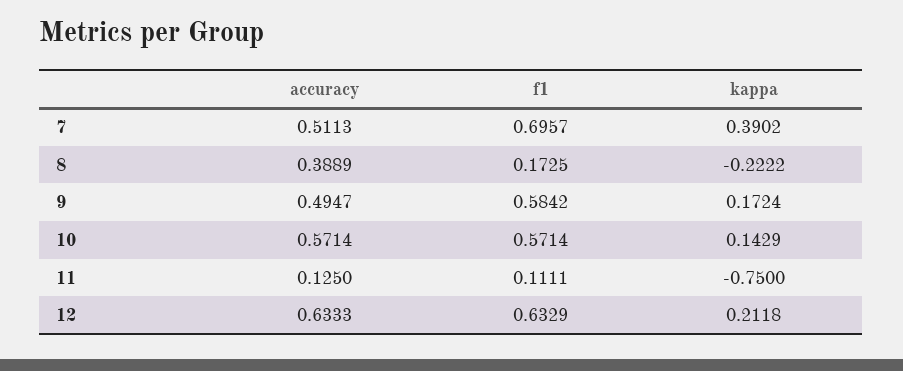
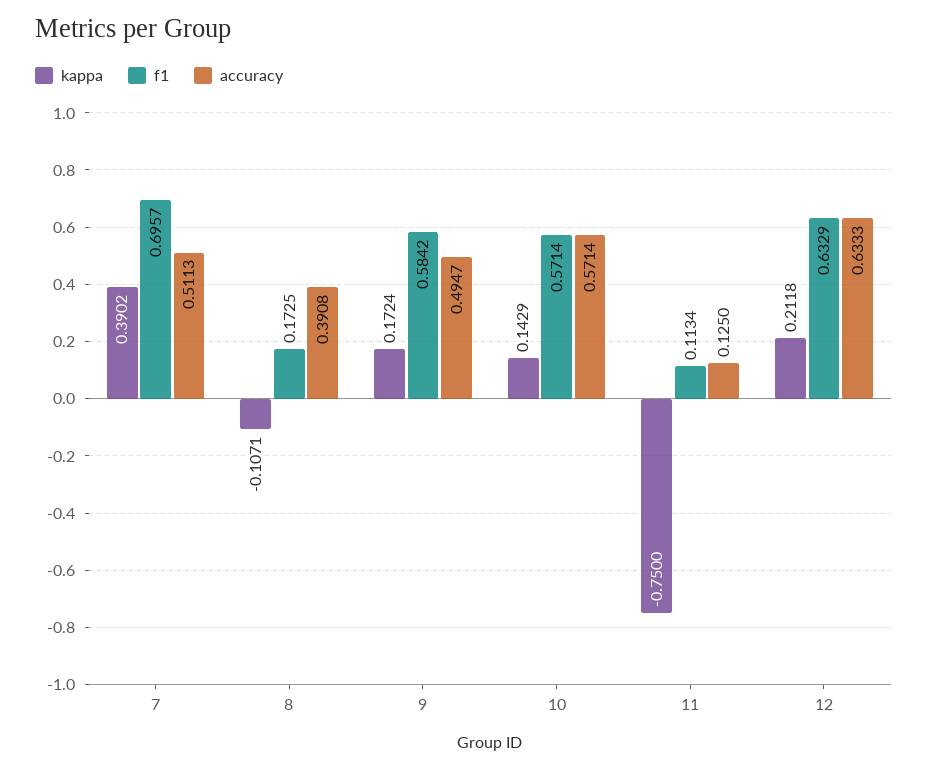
accuracy, 8: 0.3889 -> 0.3908
kappa, 8: -0.2222 -> -0.1071
f1, 11: 0.1111 -> 0.1134

